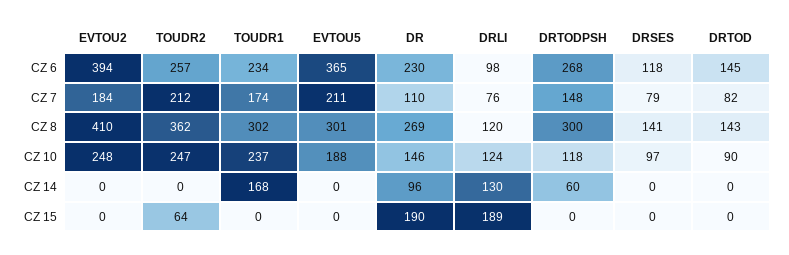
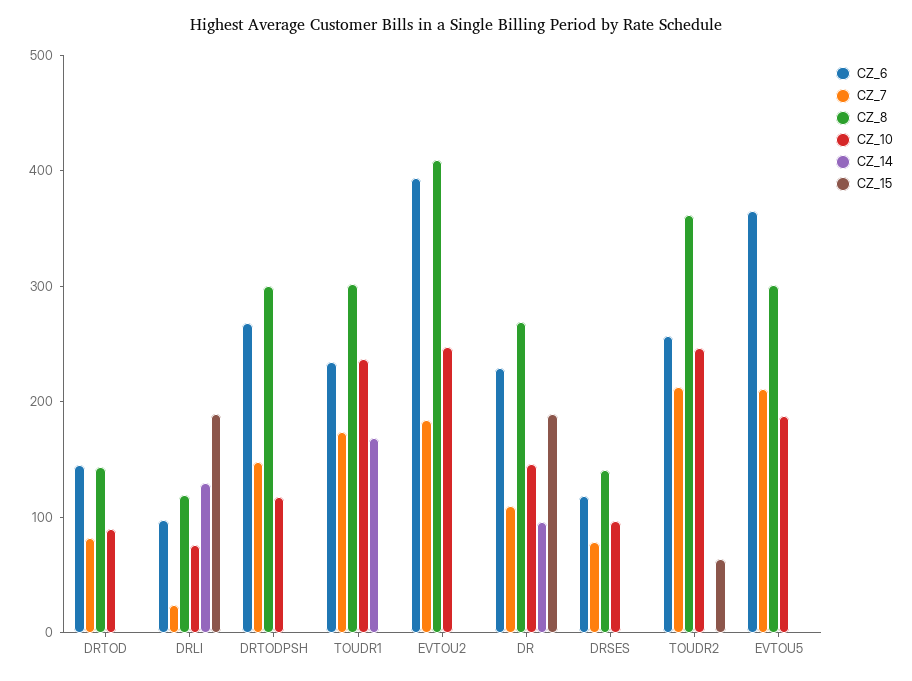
CZ 7, DRLI: 76 -> 20
CZ 10, DRLI: 124 -> 80
CZ 14, DRTODPSH: 60 -> 0

